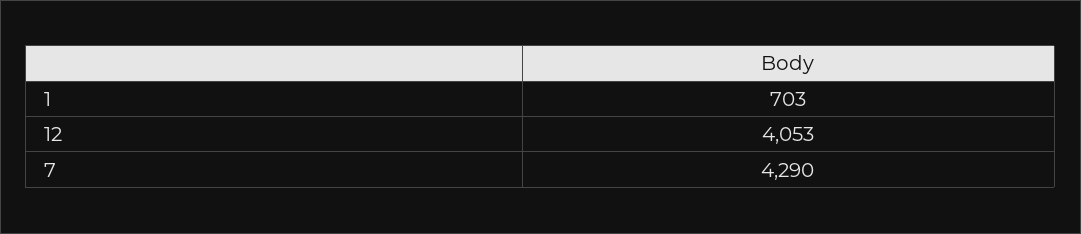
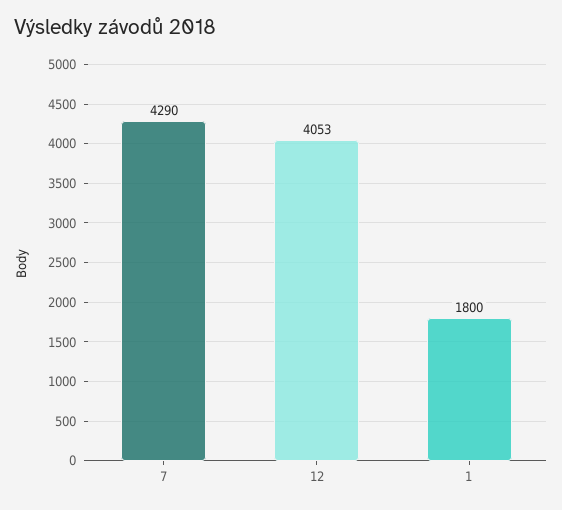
1: 703 -> 1800

